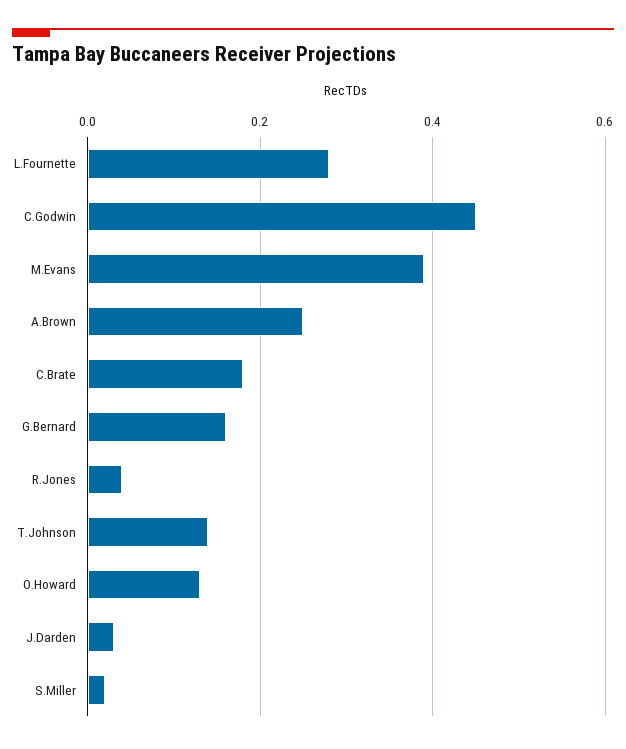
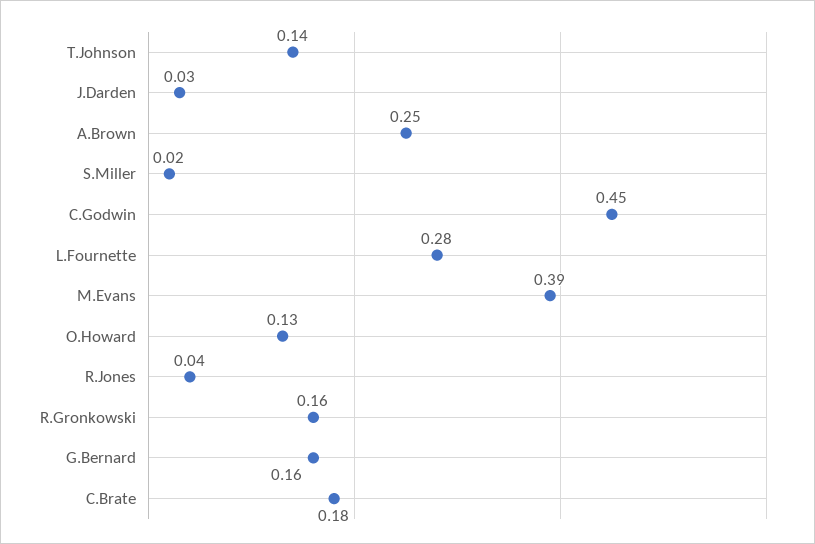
R.Gronkowski: none -> 0.16

